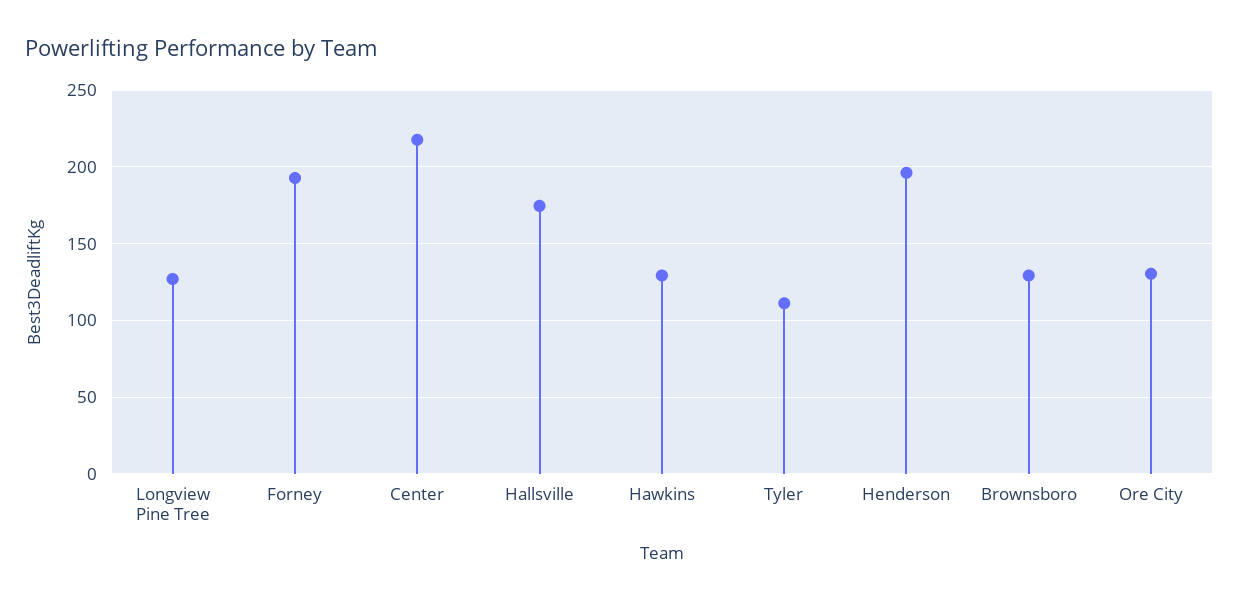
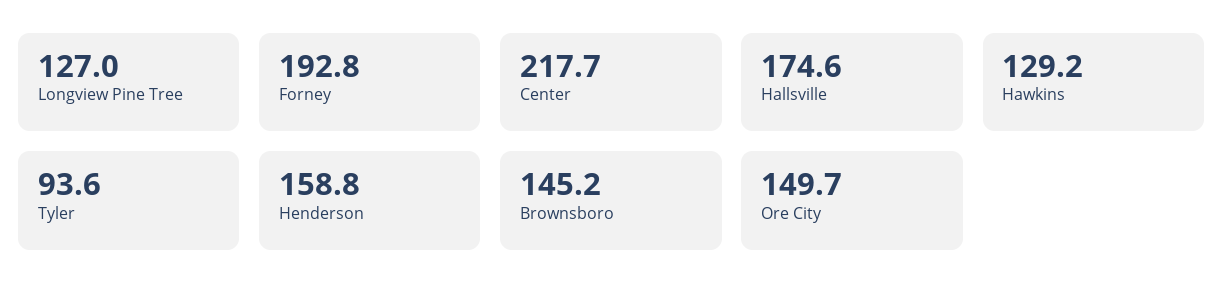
Tyler: 110 -> 93.6
Henderson: 195 -> 158.8
Brownsboro: 130 -> 145.2
Ore City: 130 -> 149.7

